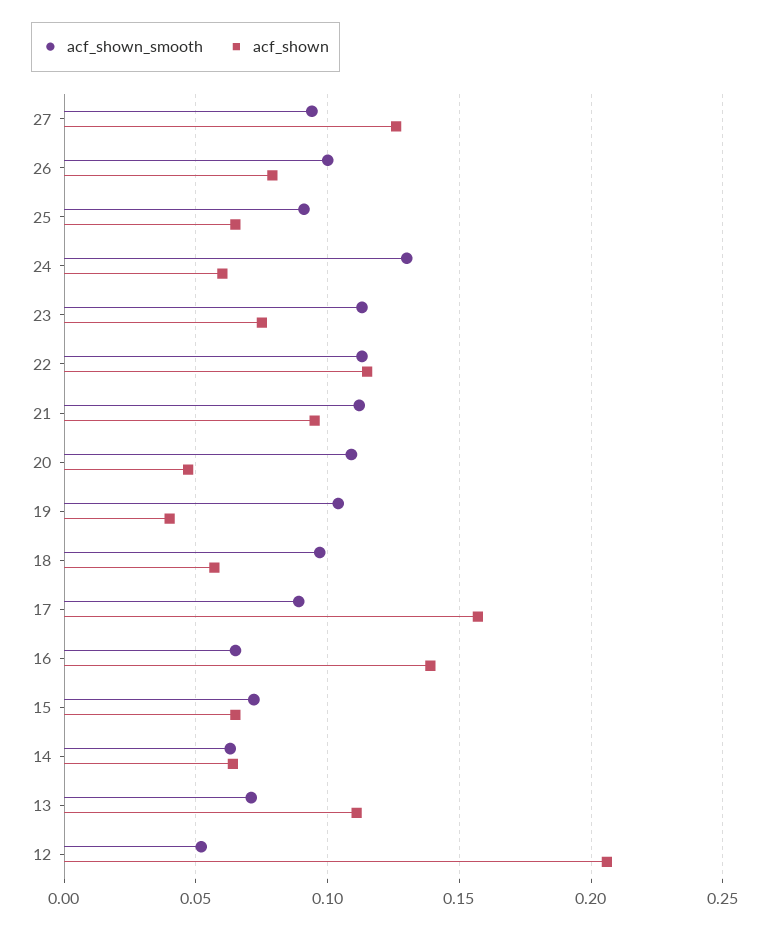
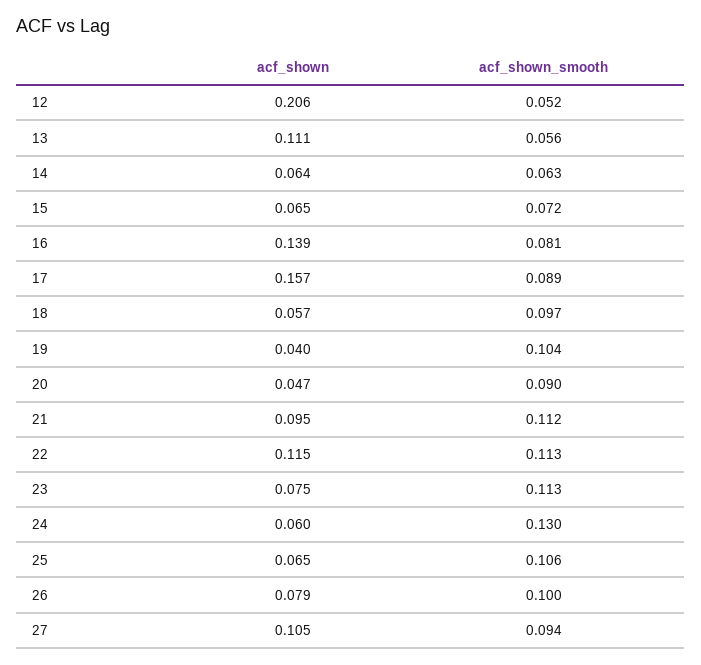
acf_shown, 27: 0.125 -> 0.105
acf_shown_smooth, 25: 0.09 -> 0.106
acf_shown_smooth, 20: 0.11 -> 0.09
acf_shown_smooth, 16: 0.065 -> 0.081
acf_shown_smooth, 13: 0.07 -> 0.056

